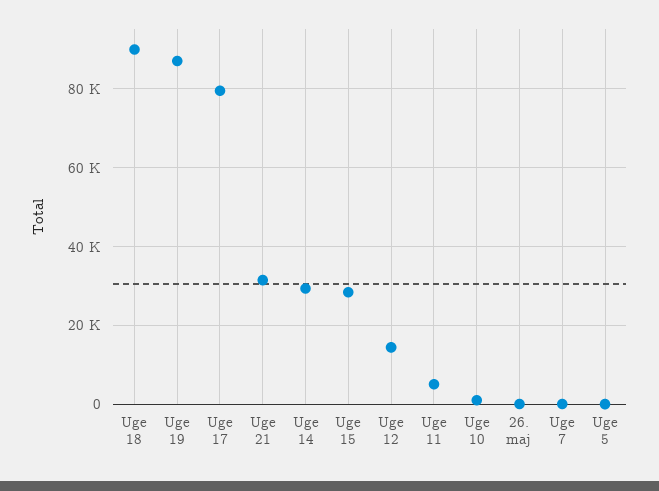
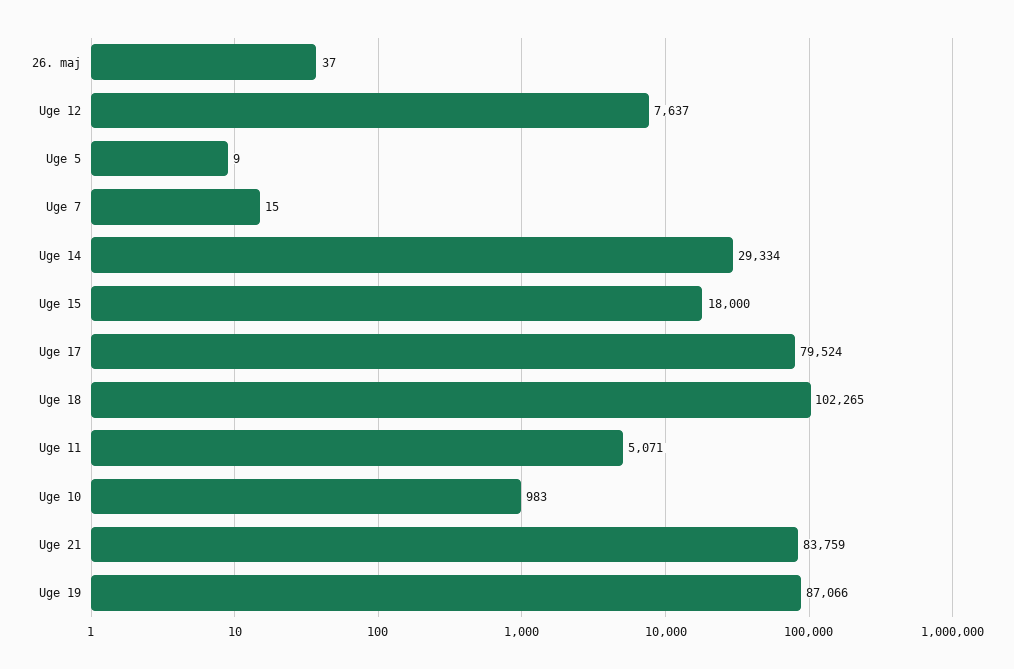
Uge 18: 90000 -> 102265
Uge 21: 32000 -> 83759
Uge 15: 28000 -> 18000
Uge 12: 14000 -> 7637

